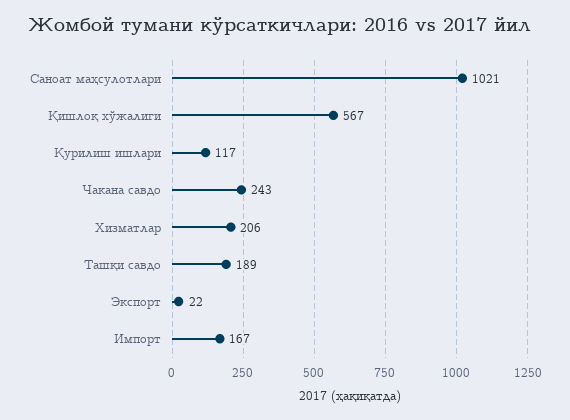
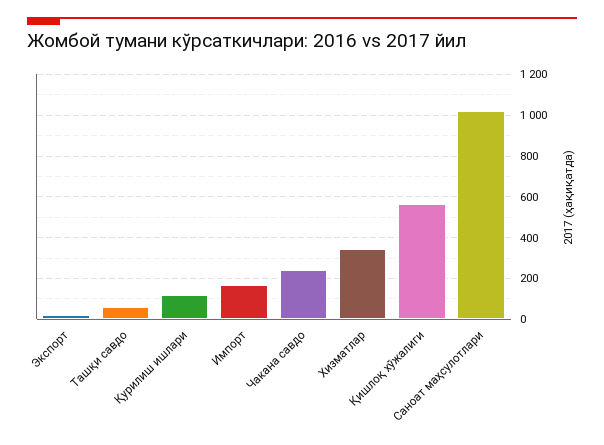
Хизматлар: 206 -> 350
Ташқи савдо: 189 -> 50

